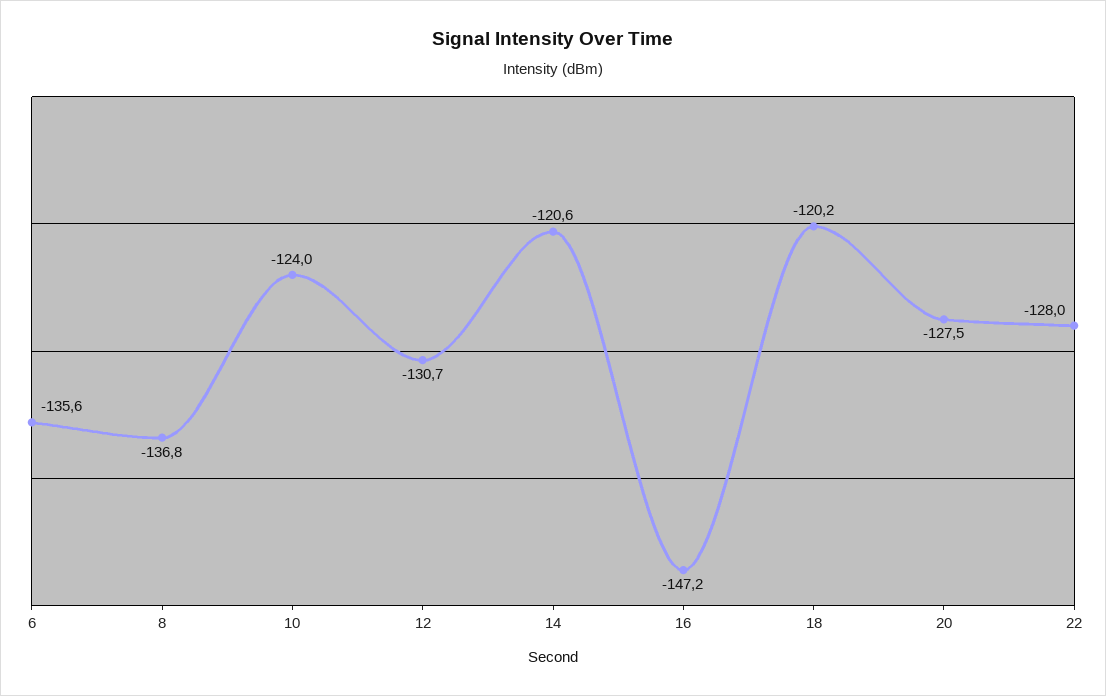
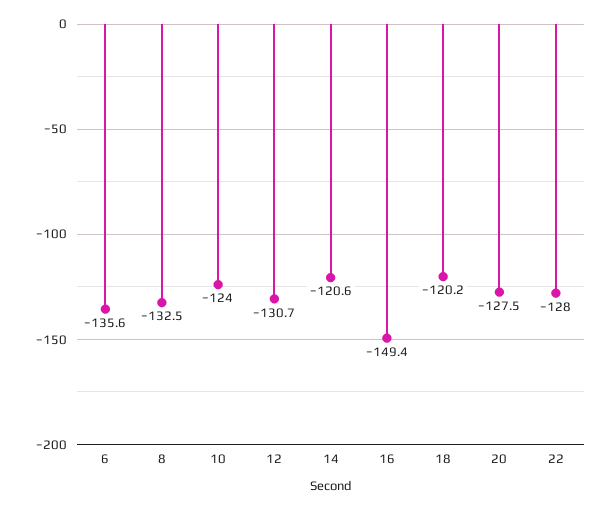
8: -136.8 -> -132.5
16: -147.2 -> -149.4

